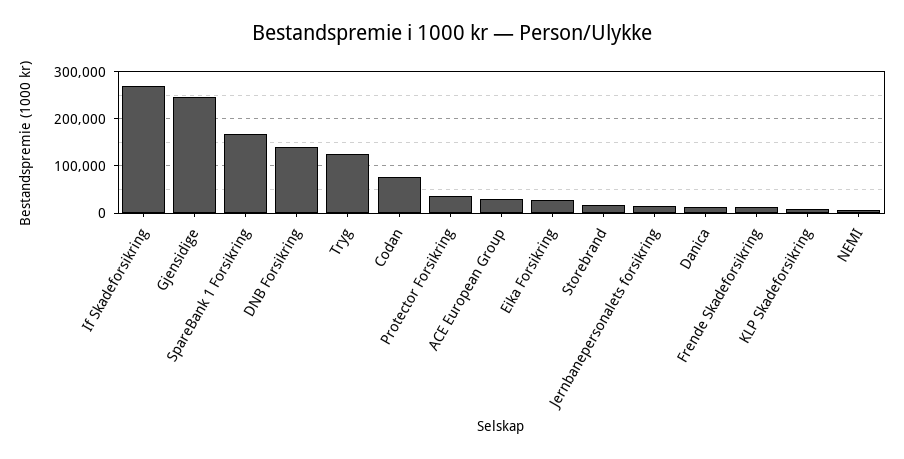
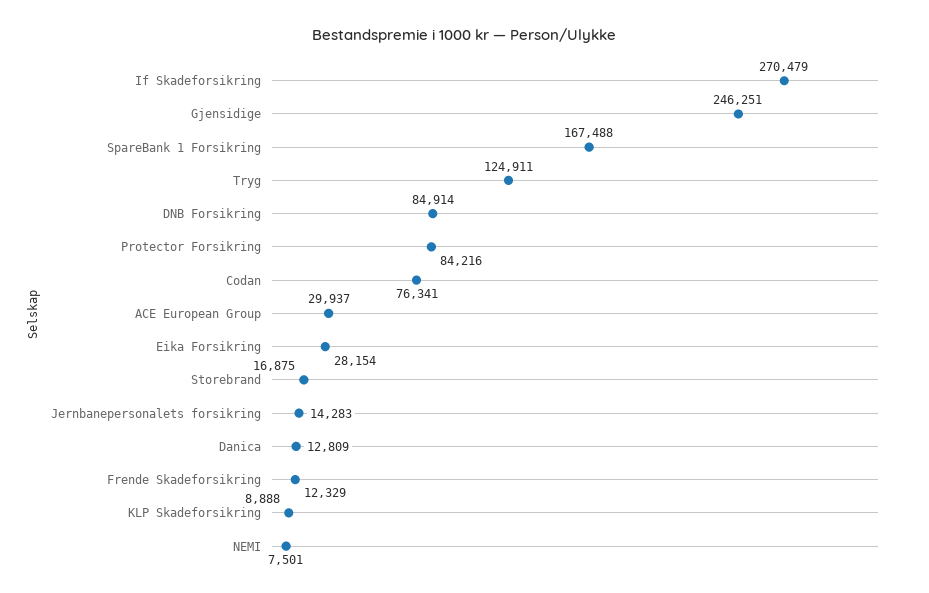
DNB Forsikring: 140000 -> 84914
Protector Forsikring: 40000 -> 84216

